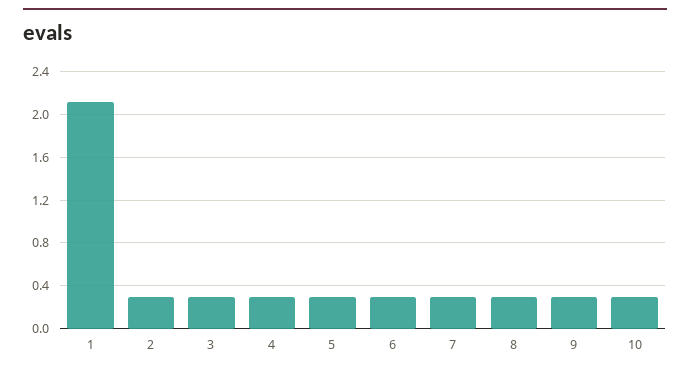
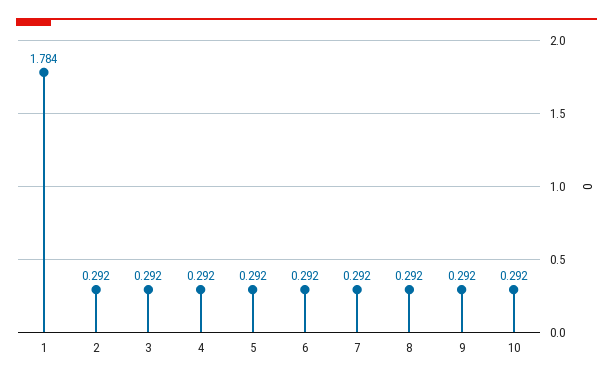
1: 2.1 -> 1.784

